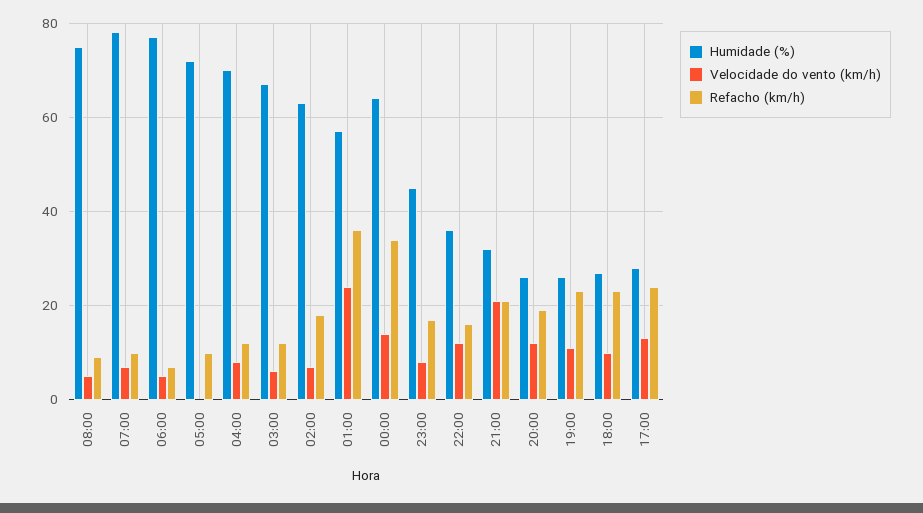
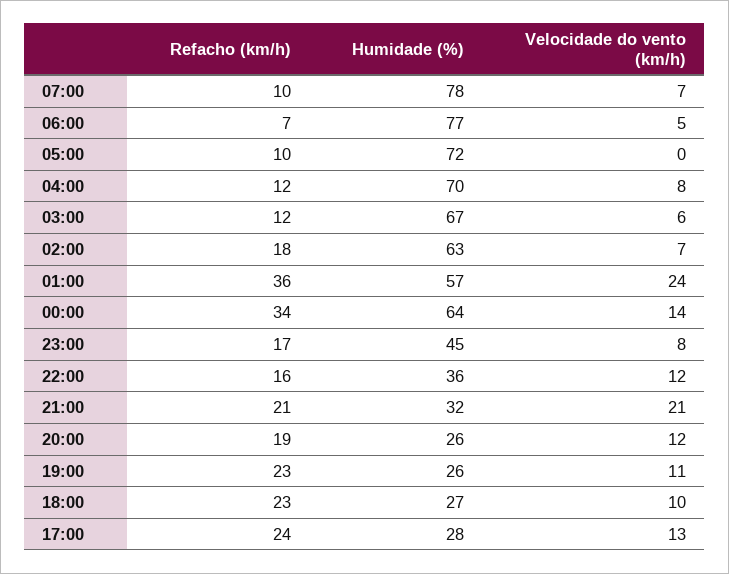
Humidade (%), 08:00: 75 -> none
Velocidade do vento (km/h), 08:00: 5 -> none
Refacho (km/h), 08:00: 10 -> none

